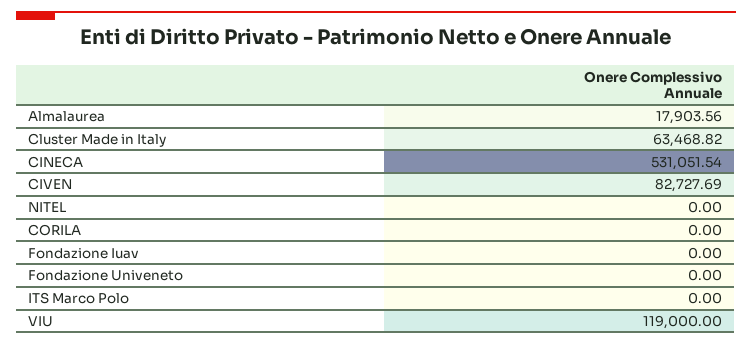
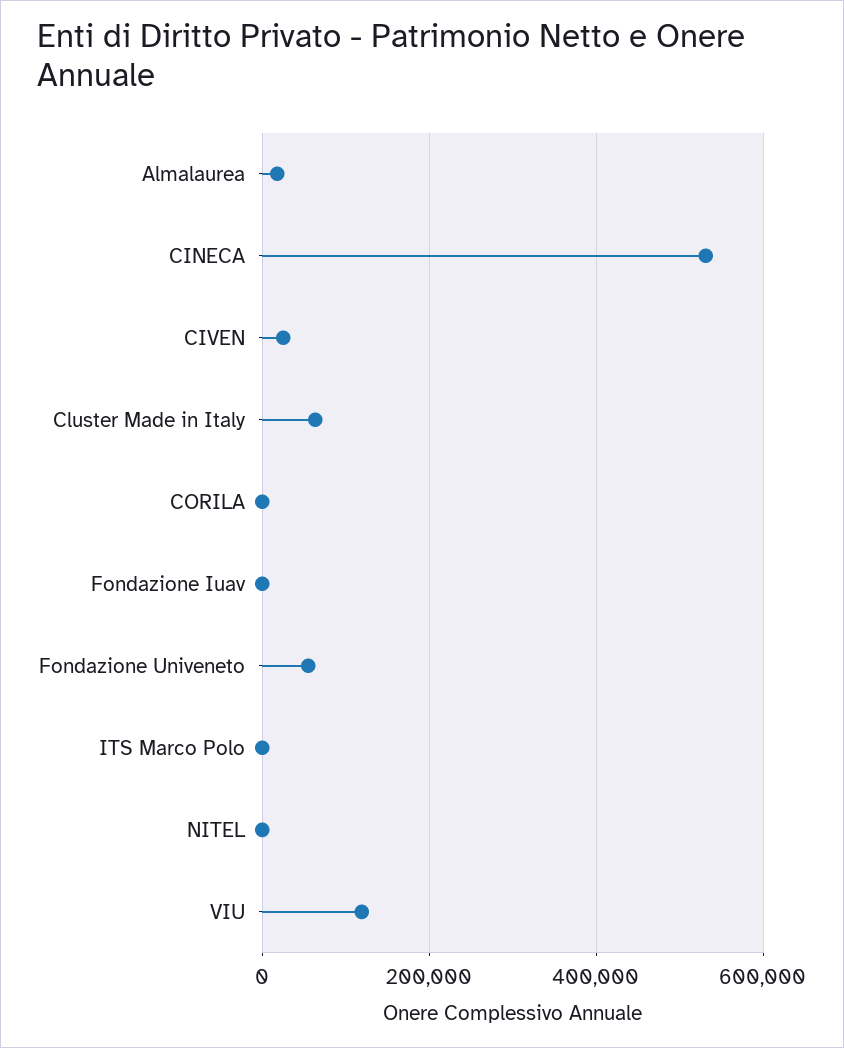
CIVEN: 82727.69 -> 20000
Fondazione Univeneto: 0 -> 60000

